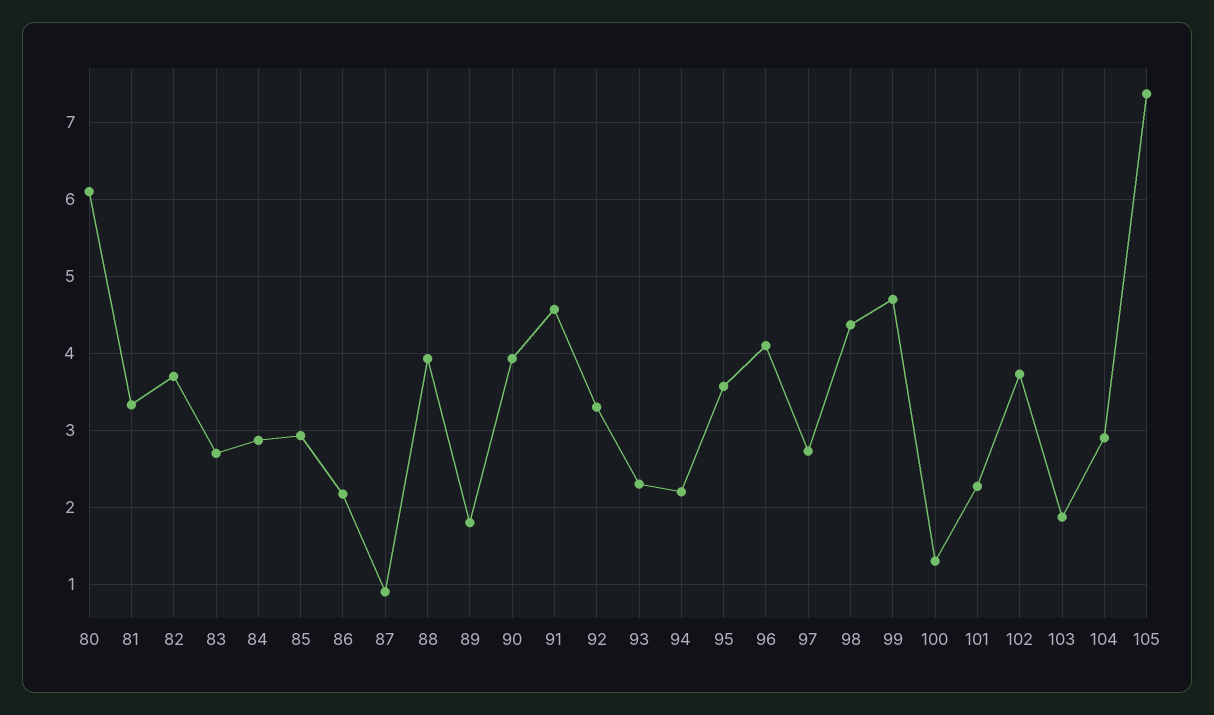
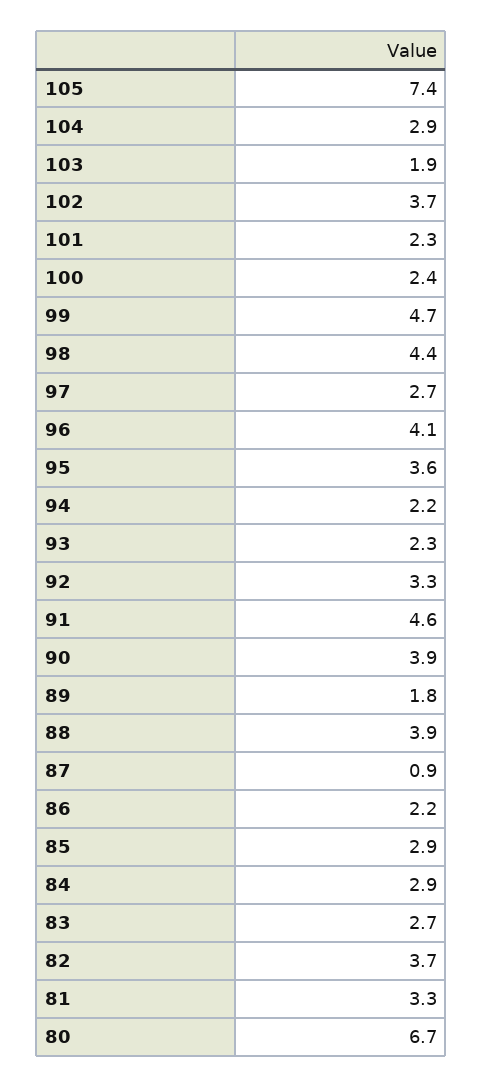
80: 6.1 -> 6.7
100: 1.3 -> 2.4

